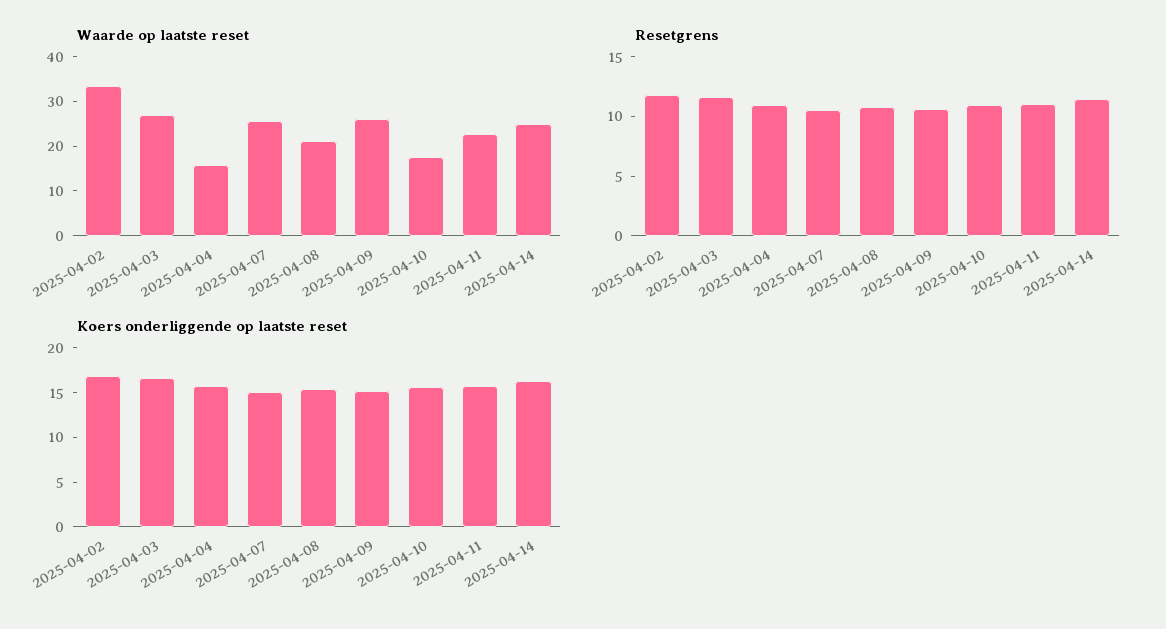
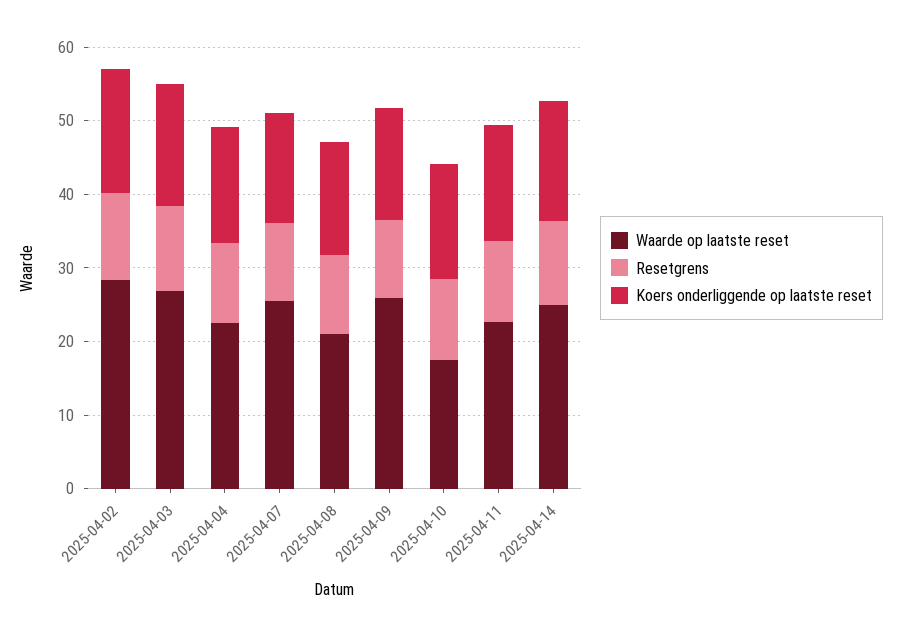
Waarde op laatste reset, 2025-04-02: 34 -> 28
Waarde op laatste reset, 2025-04-04: 16 -> 22

